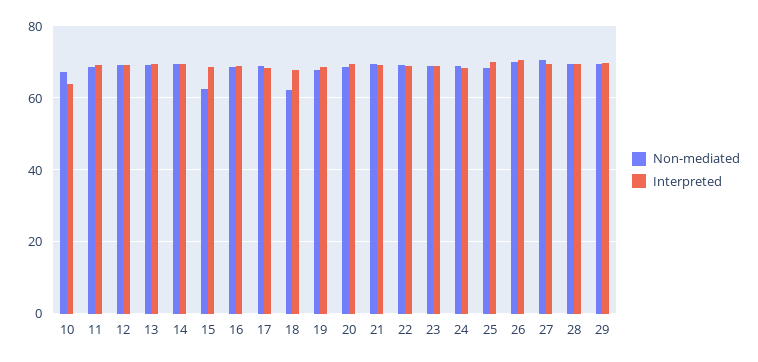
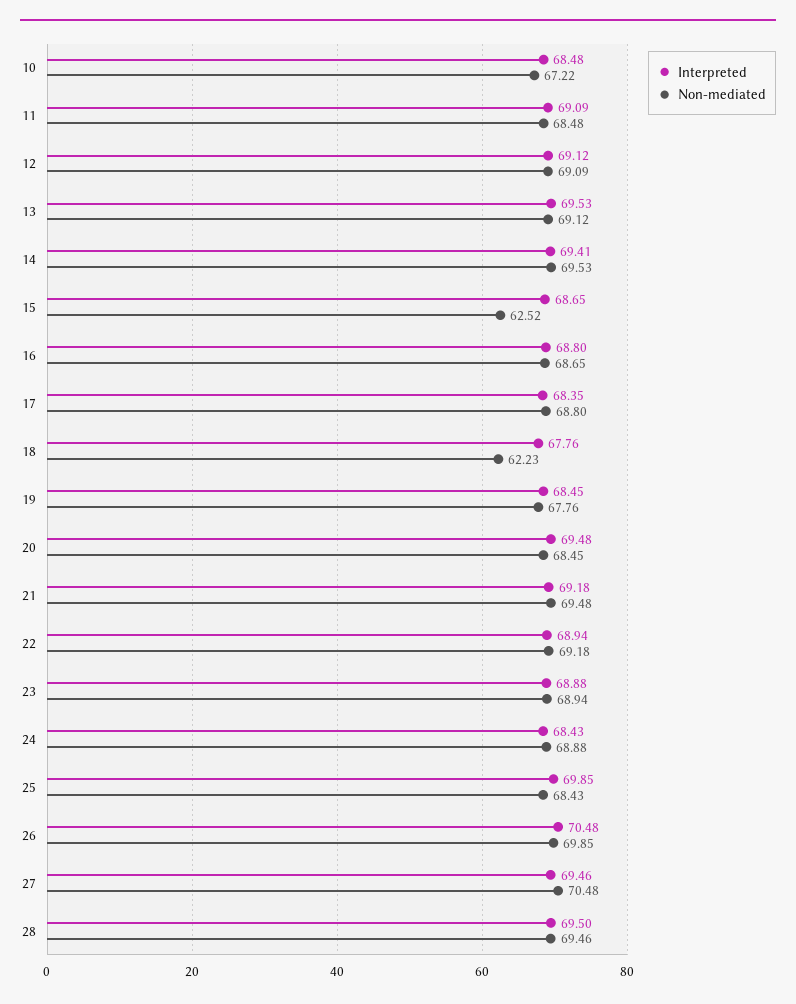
Interpreted, 10: 64 -> 68.48
Non-mediated, 29: 70 -> none
Interpreted, 29: 70 -> none

